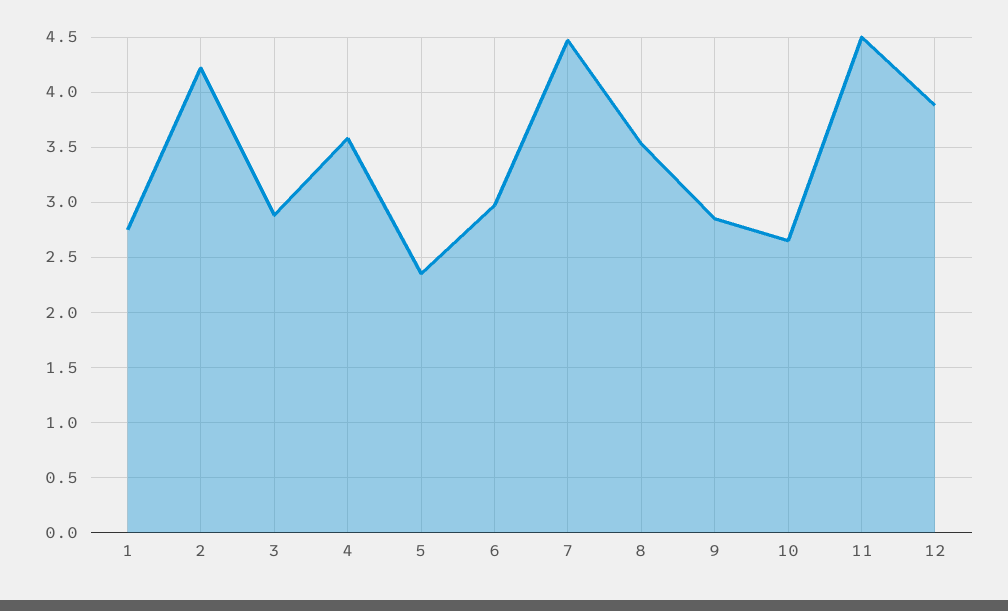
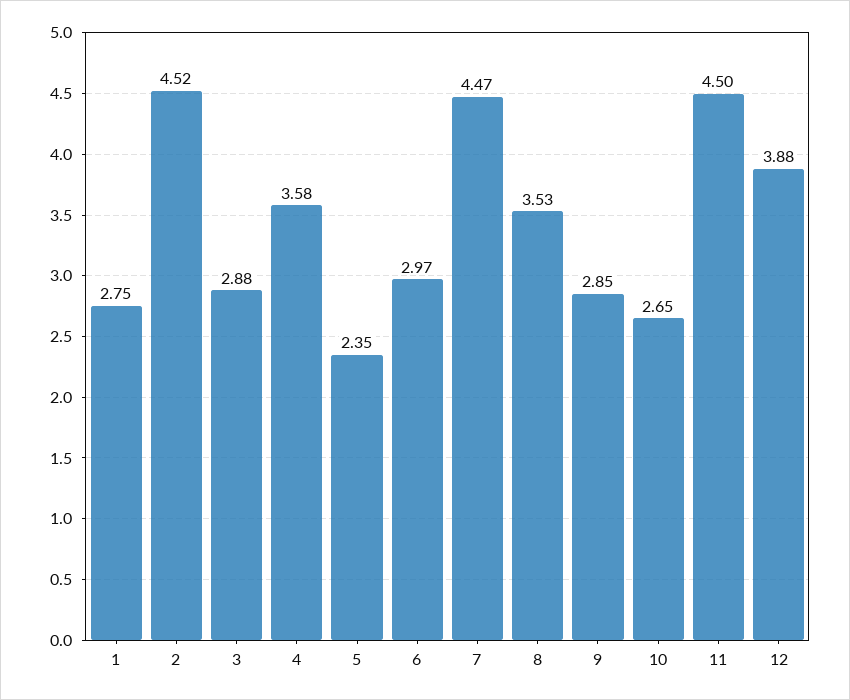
2: 4.2 -> 4.52

